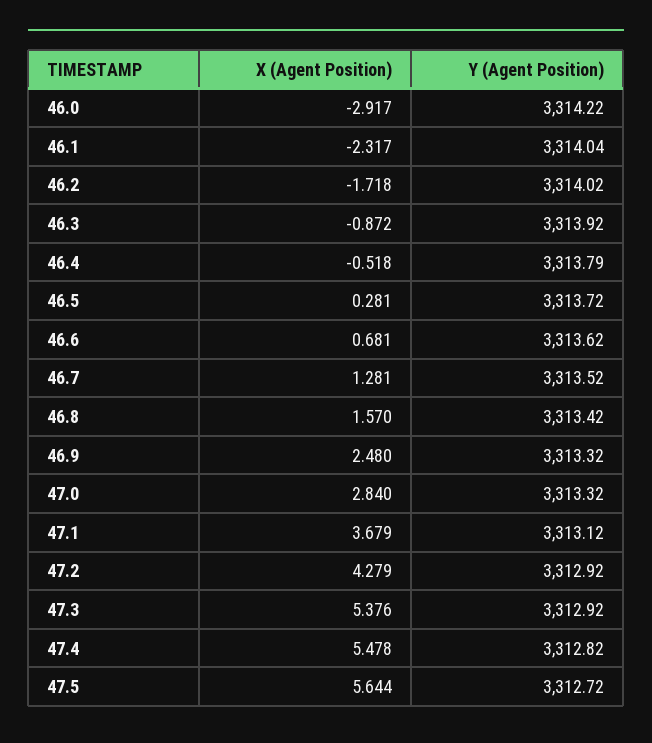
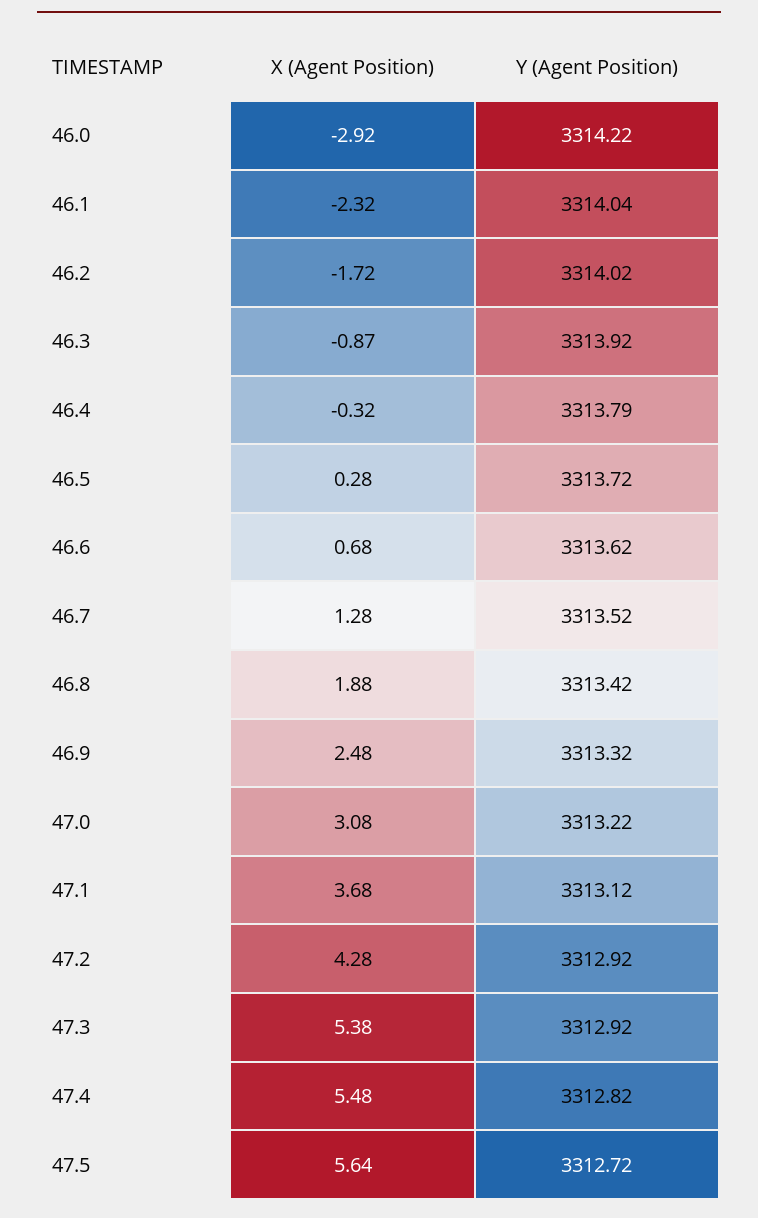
X (Agent Position), 46.4: -0.518 -> -0.32
X (Agent Position), 46.8: 1.57 -> 1.88
X (Agent Position), 47.0: 2.84 -> 3.08
Y (Agent Position), 47.0: 3313.32 -> 3313.22

